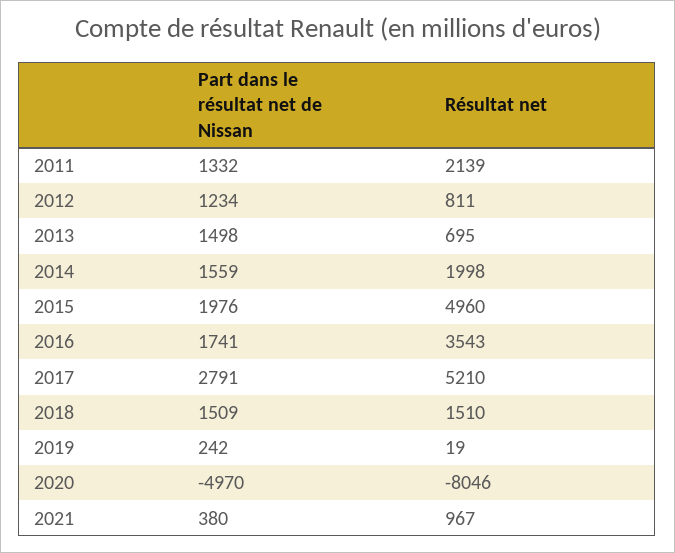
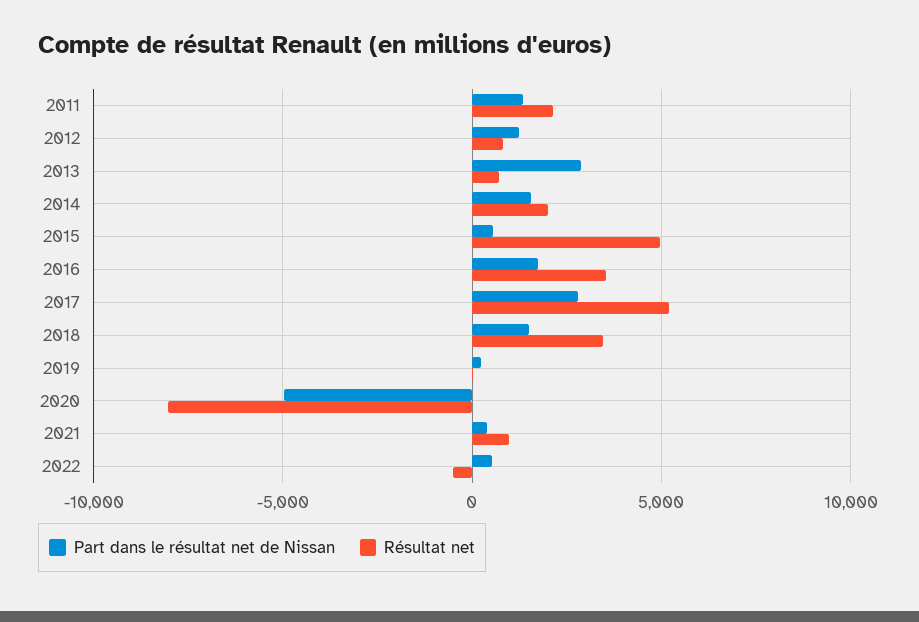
Part dans le résultat net de Nissan, 2013: 1498 -> 3000
Part dans le résultat net de Nissan, 2015: 1976 -> 500
Résultat net, 2018: 1510 -> 3500
Part dans le résultat net de Nissan, 2022: none -> 500
Résultat net, 2022: none -> -500

